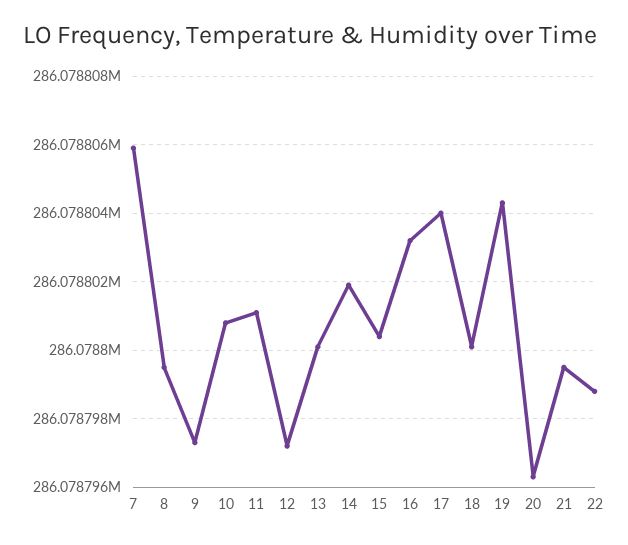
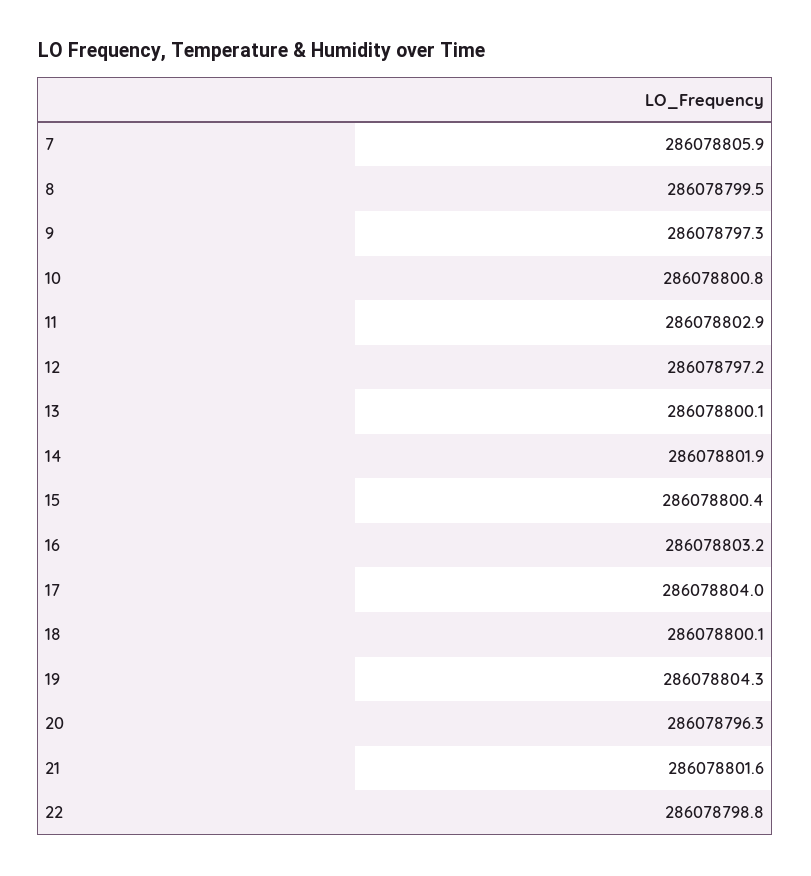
11: 286078801 -> 286078802.9
21: 286078799.5 -> 286078801.6

